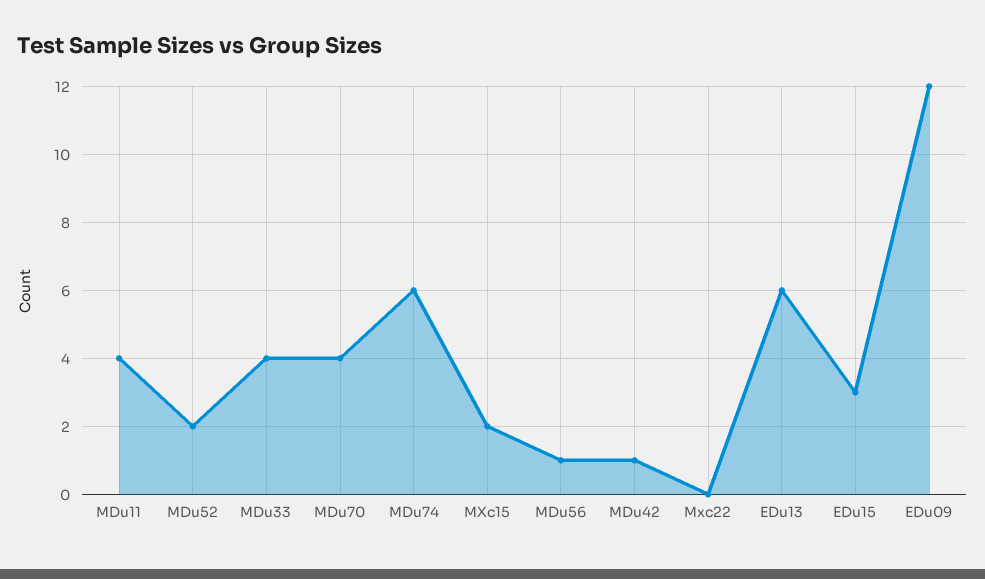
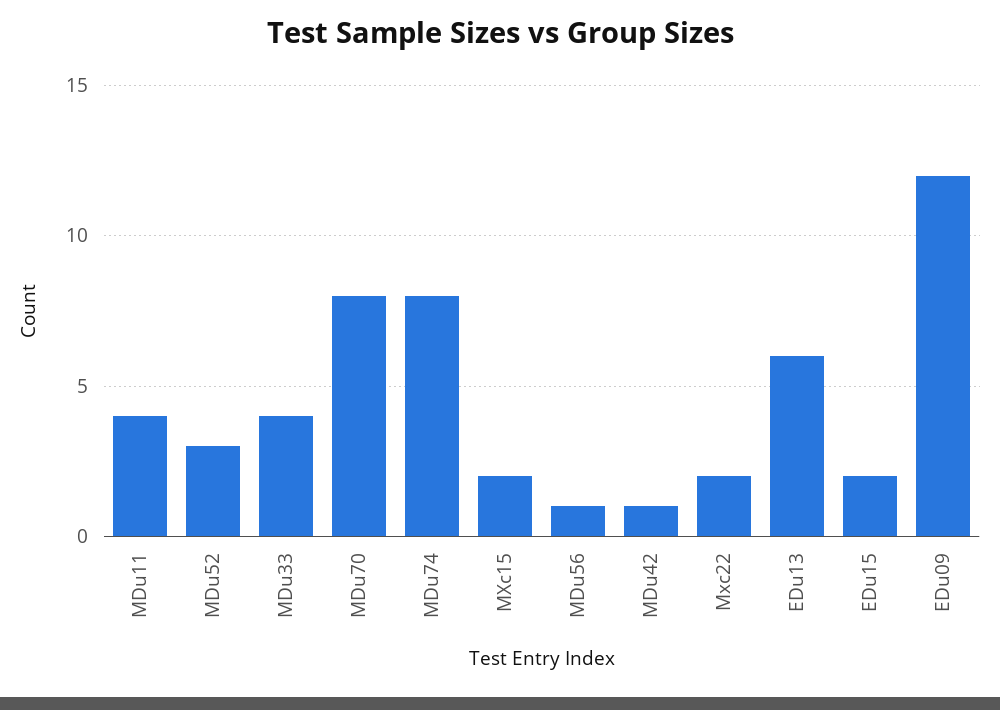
MDu52: 2 -> 3
MDu70: 4 -> 8
MDu74: 6 -> 8
Mxc22: 0 -> 2
EDu15: 3 -> 2

